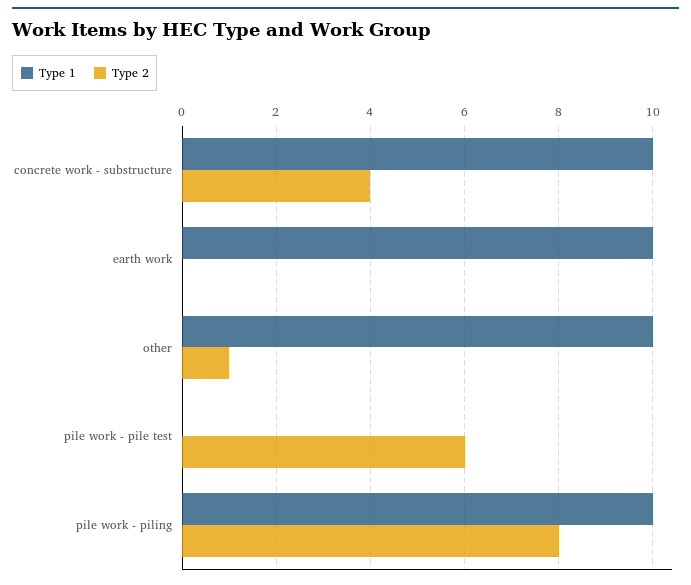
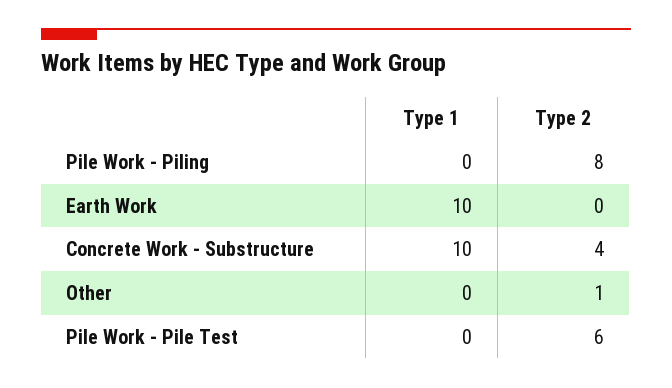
Type 1, other: 10 -> 0
Type 1, pile work - piling: 10 -> 0

